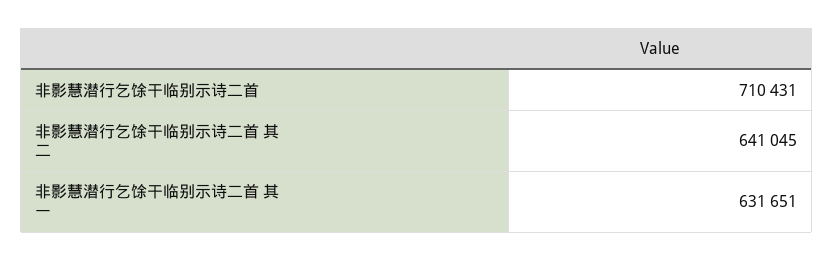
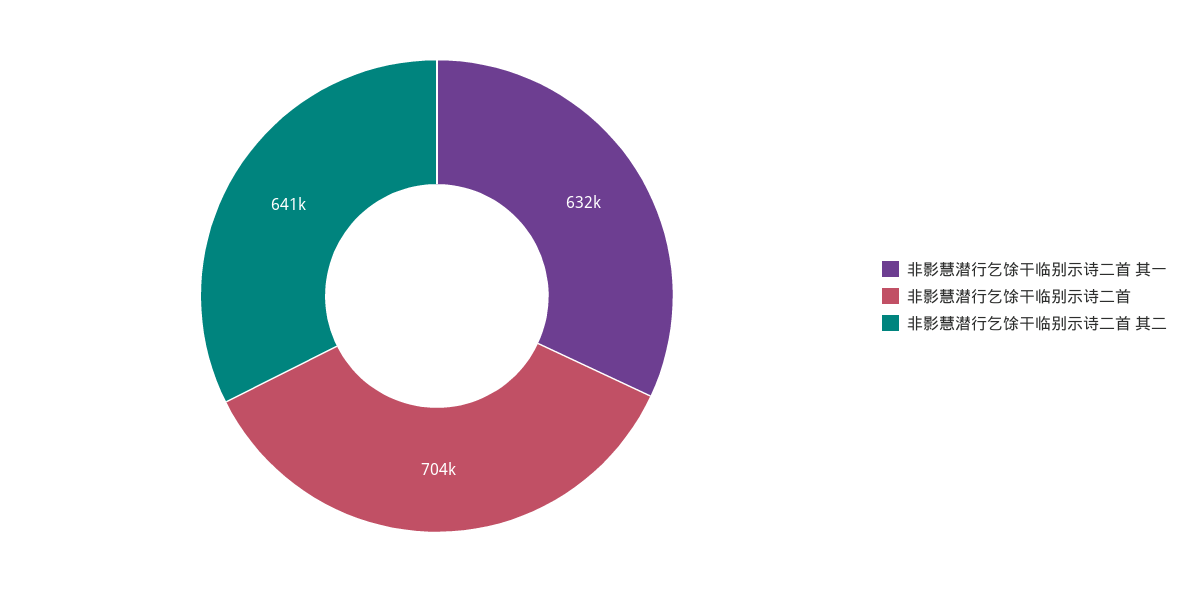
非影慧潜行乞馀干临别示诗二首: 710431 -> 704000

